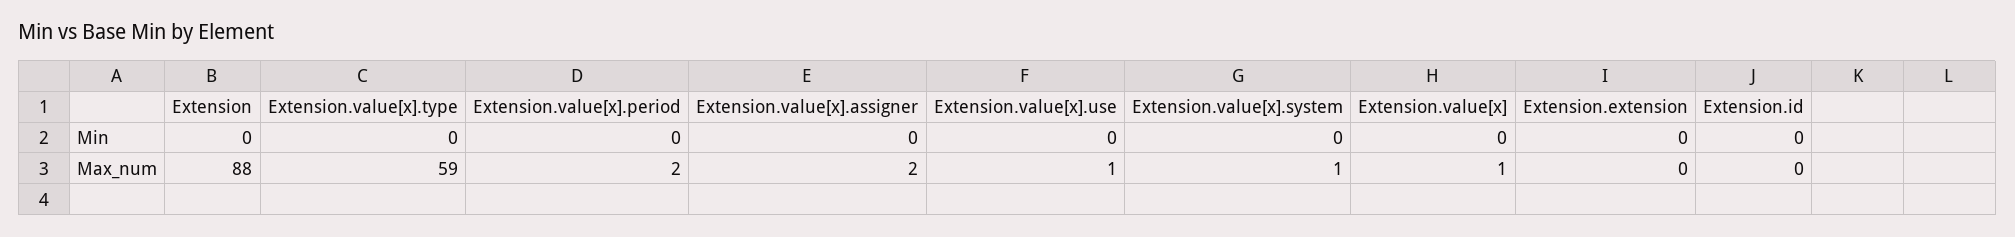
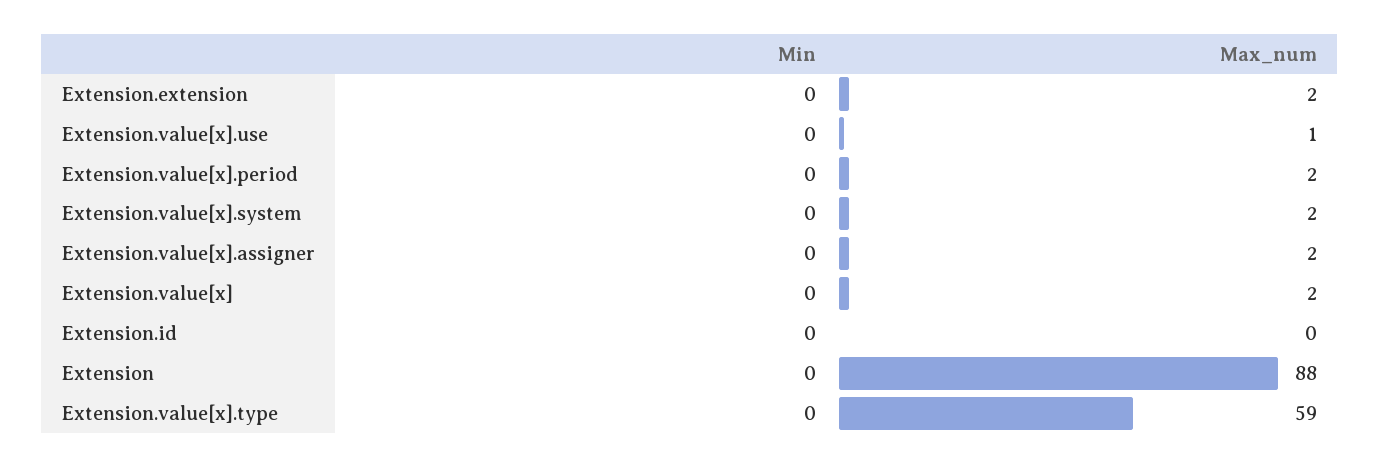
Extension.value[x].system, Max_num: 1 -> 2
Extension.value[x], Max_num: 1 -> 2
Extension.extension, Max_num: 0 -> 2

